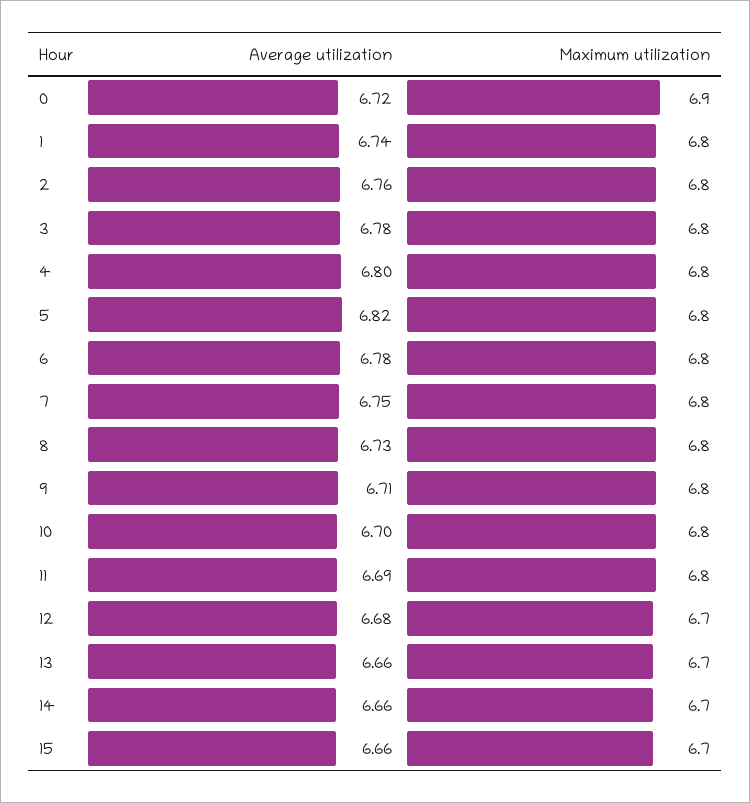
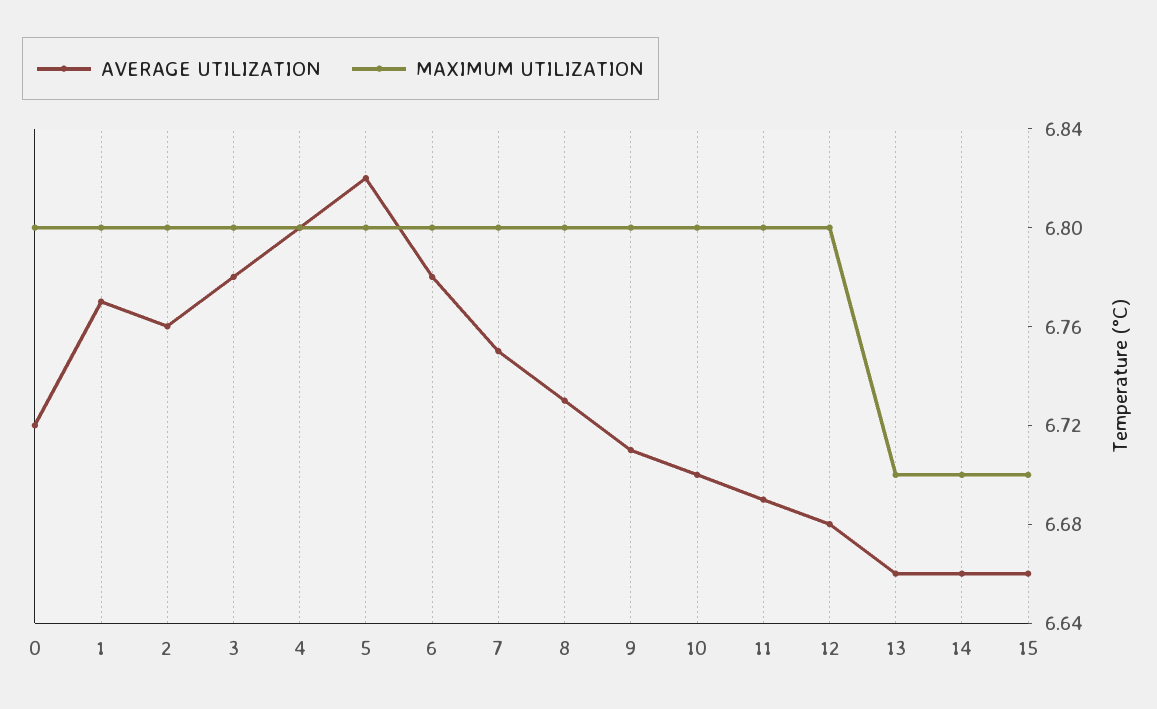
Maximum utilization, 0: 6.9 -> 6.8
Average utilization, 1: 6.74 -> 6.77
Maximum utilization, 12: 6.7 -> 6.8

